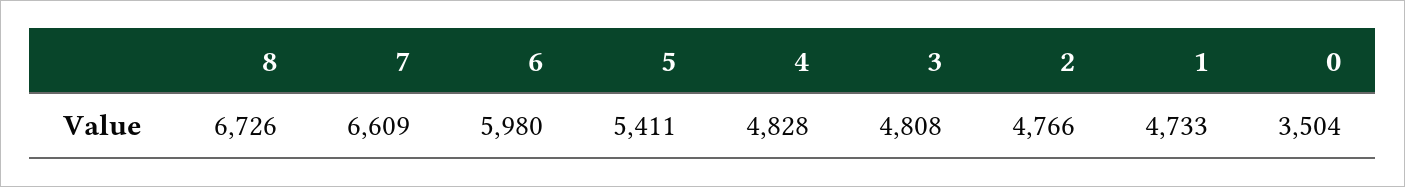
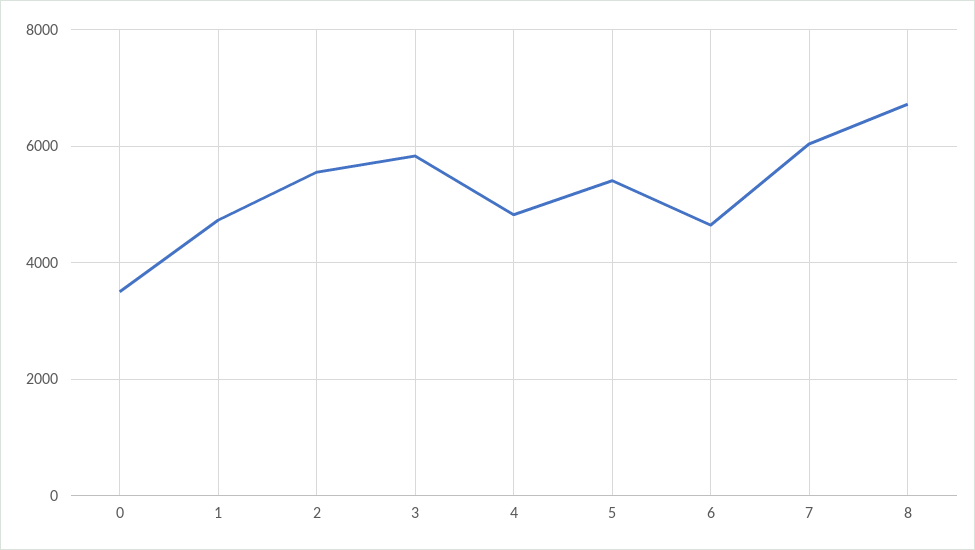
7: 6609 -> 6000
6: 5980 -> 4600
3: 4808 -> 5800
2: 4766 -> 5600

